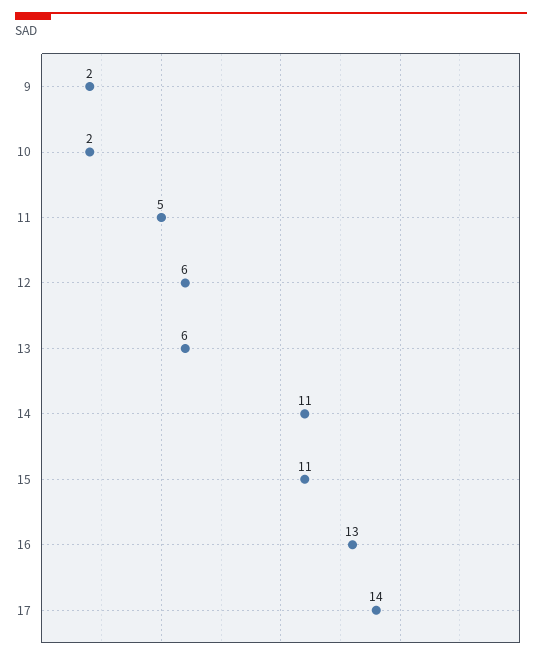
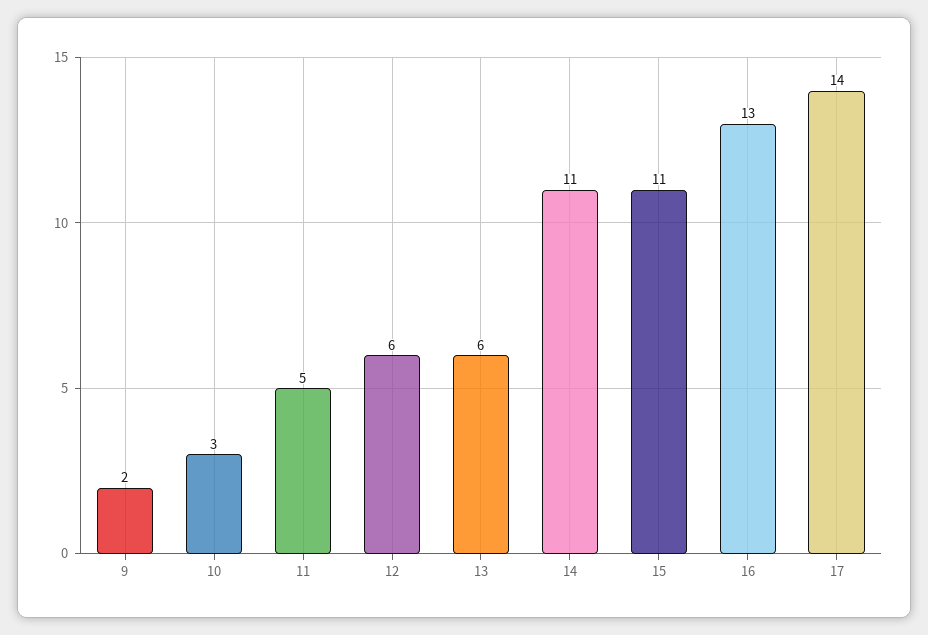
10: 2 -> 3

